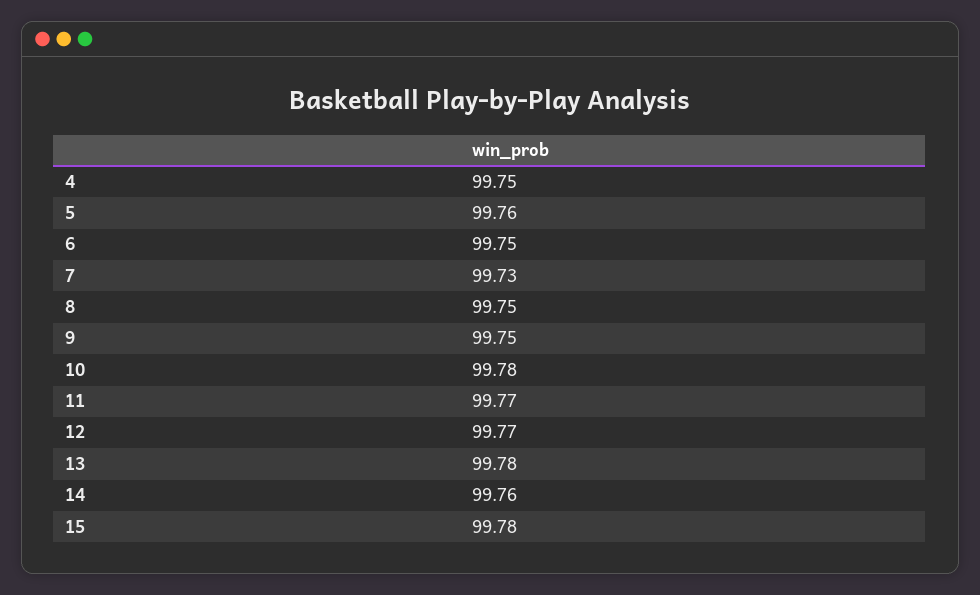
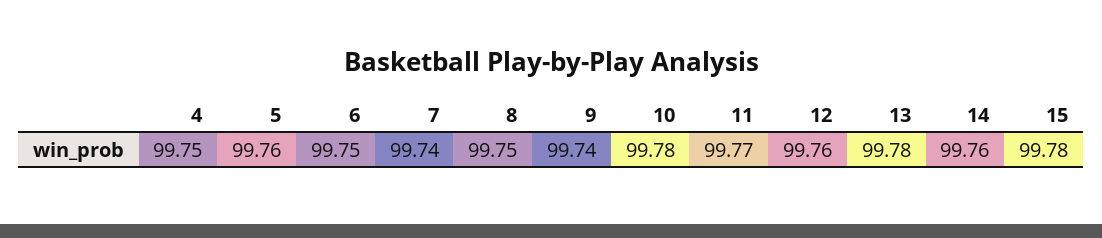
7: 99.73 -> 99.74
9: 99.75 -> 99.74
12: 99.77 -> 99.76

